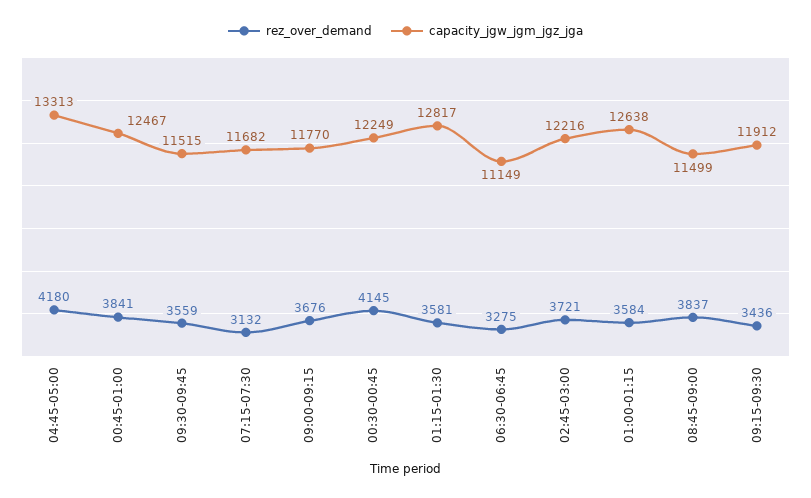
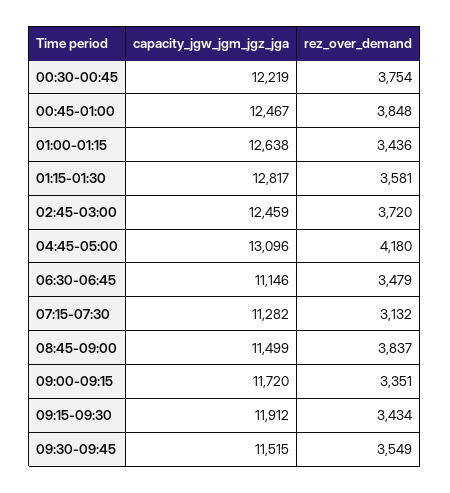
capacity_jgw_jgm_jgz_jga, 04:45-05:00: 13313 -> 13096
rez_over_demand, 00:45-01:00: 3841 -> 3848
rez_over_demand, 09:30-09:45: 3559 -> 3549
capacity_jgw_jgm_jgz_jga, 07:15-07:30: 11682 -> 11282
rez_over_demand, 09:00-09:15: 3676 -> 3351
capacity_jgw_jgm_jgz_jga, 09:00-09:15: 11770 -> 11720
rez_over_demand, 00:30-00:45: 4145 -> 3754
capacity_jgw_jgm_jgz_jga, 00:30-00:45: 12249 -> 12219
rez_over_demand, 06:30-06:45: 3275 -> 3479
capacity_jgw_jgm_jgz_jga, 06:30-06:45: 11149 -> 11146
rez_over_demand, 02:45-03:00: 3721 -> 3720
capacity_jgw_jgm_jgz_jga, 02:45-03:00: 12216 -> 12459
rez_over_demand, 01:00-01:15: 3584 -> 3436
rez_over_demand, 09:15-09:30: 3436 -> 3434

